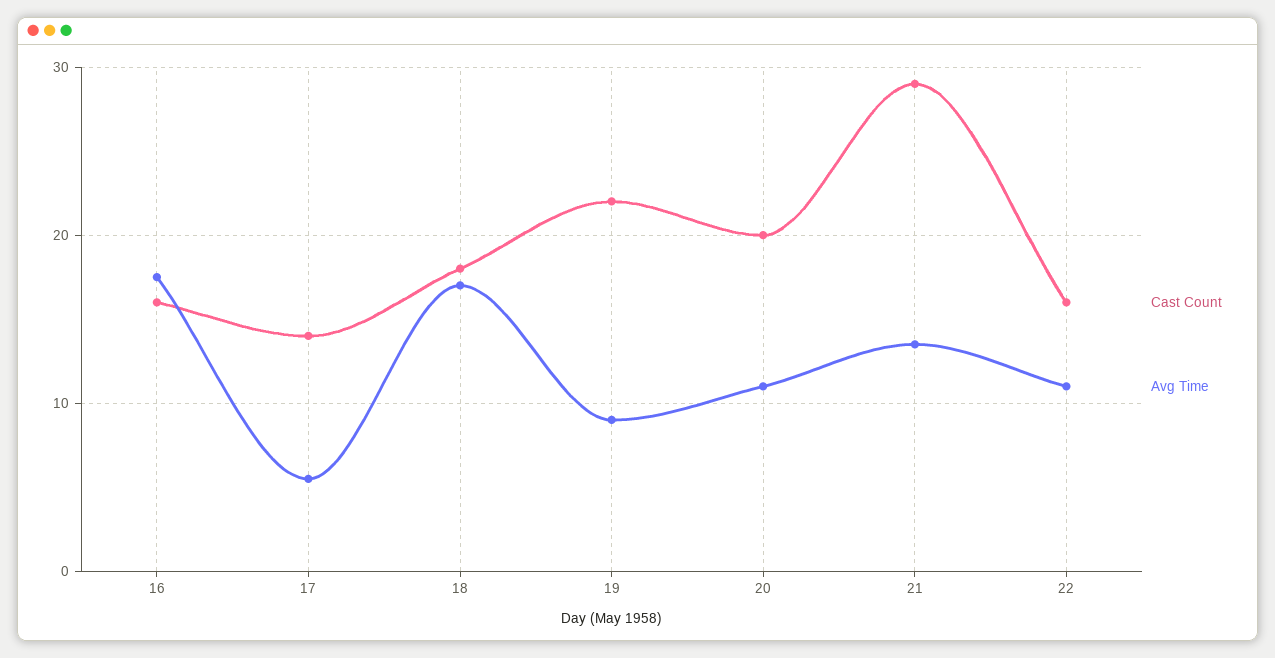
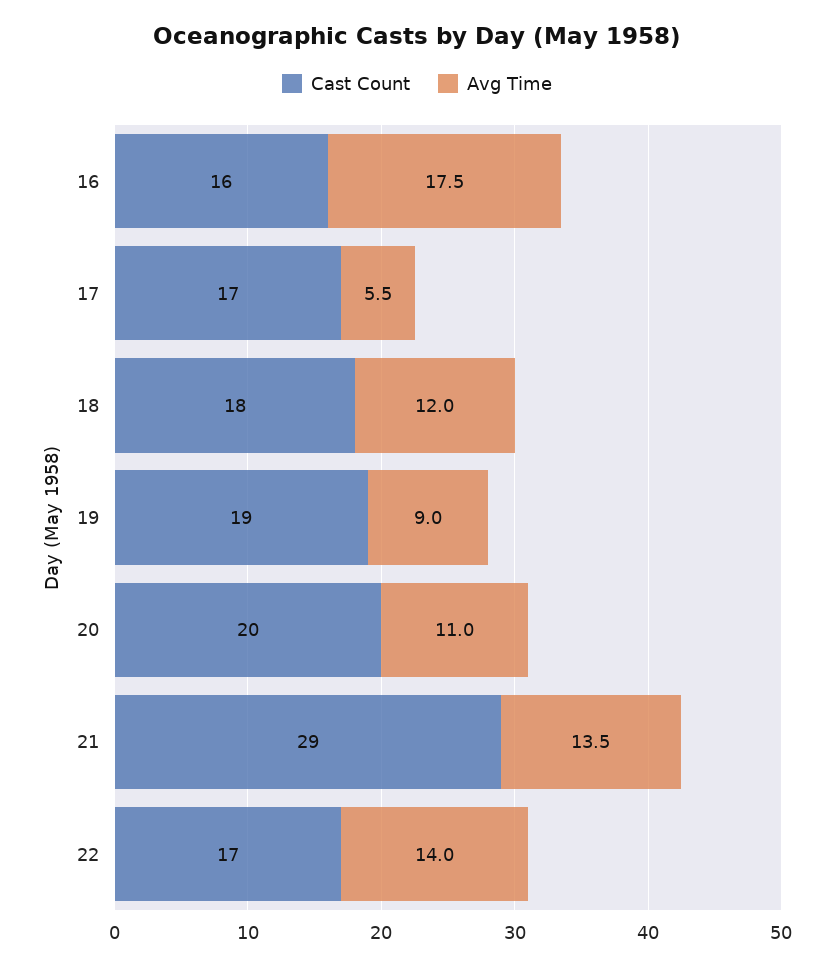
Cast Count, 17: 14 -> 17
Avg Time, 18: 17 -> 12
Cast Count, 19: 22 -> 19
Cast Count, 22: 16 -> 17
Avg Time, 22: 11 -> 14

